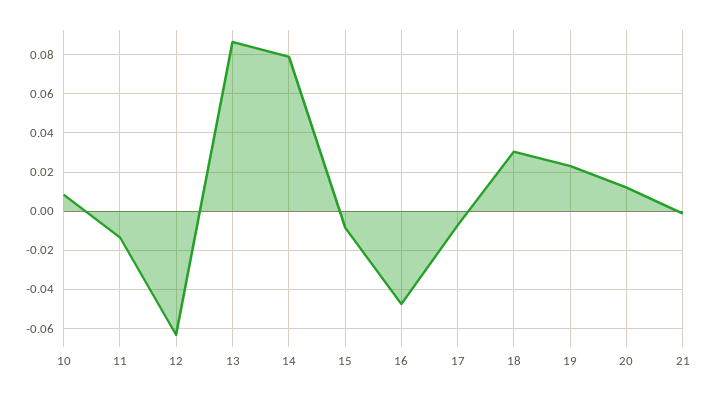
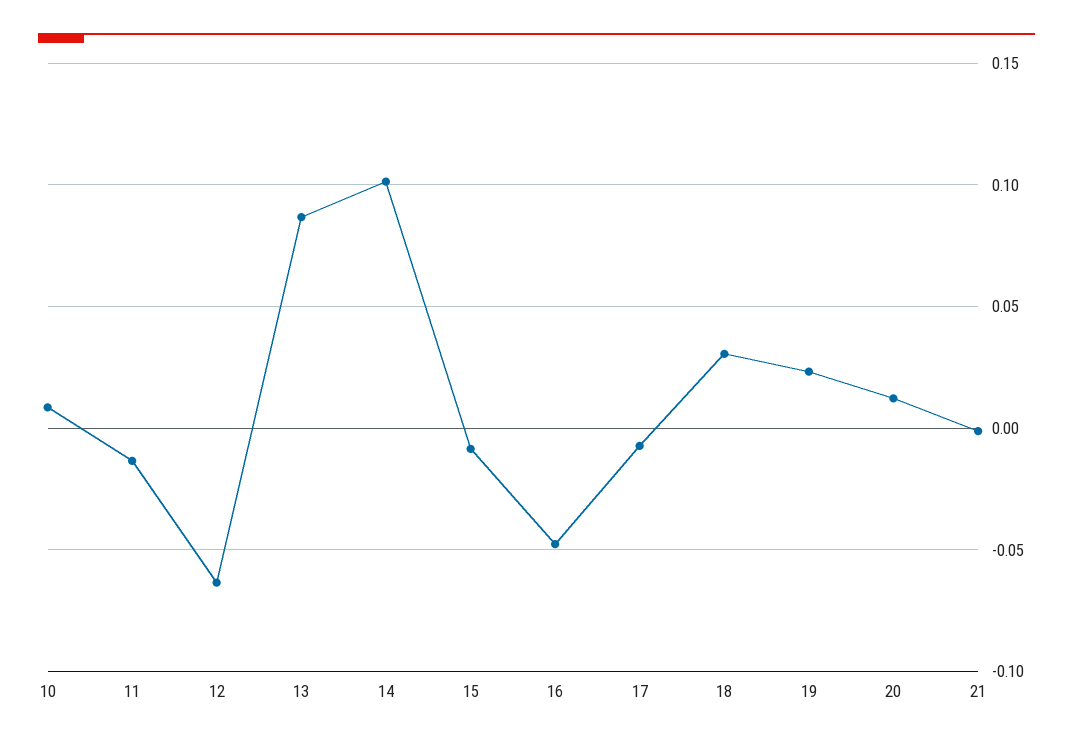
14: 0.08 -> 0.1

